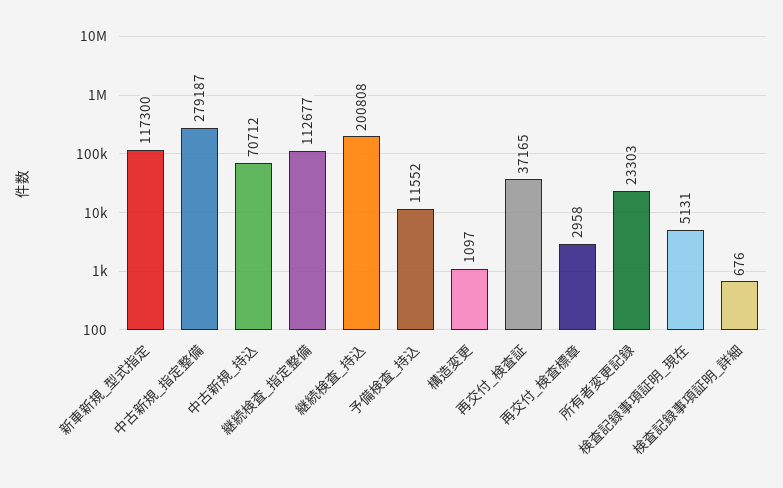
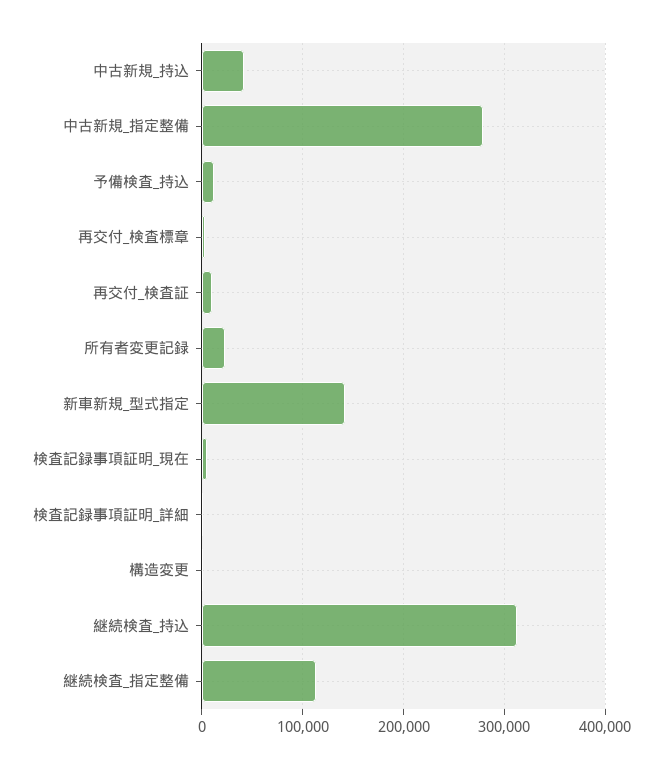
新車新規_型式指定: 117300 -> 140000
中古新規_持込: 70712 -> 40000
継続検査_持込: 200808 -> 310000
再交付_検査証: 37165 -> 10000

